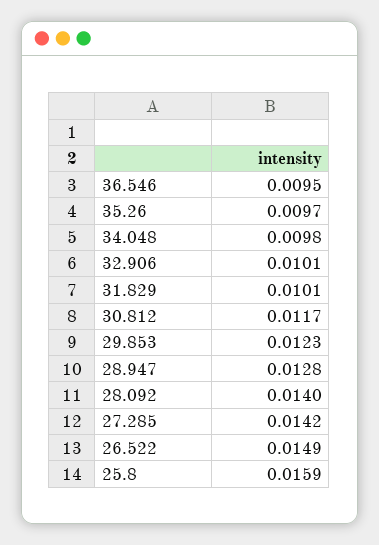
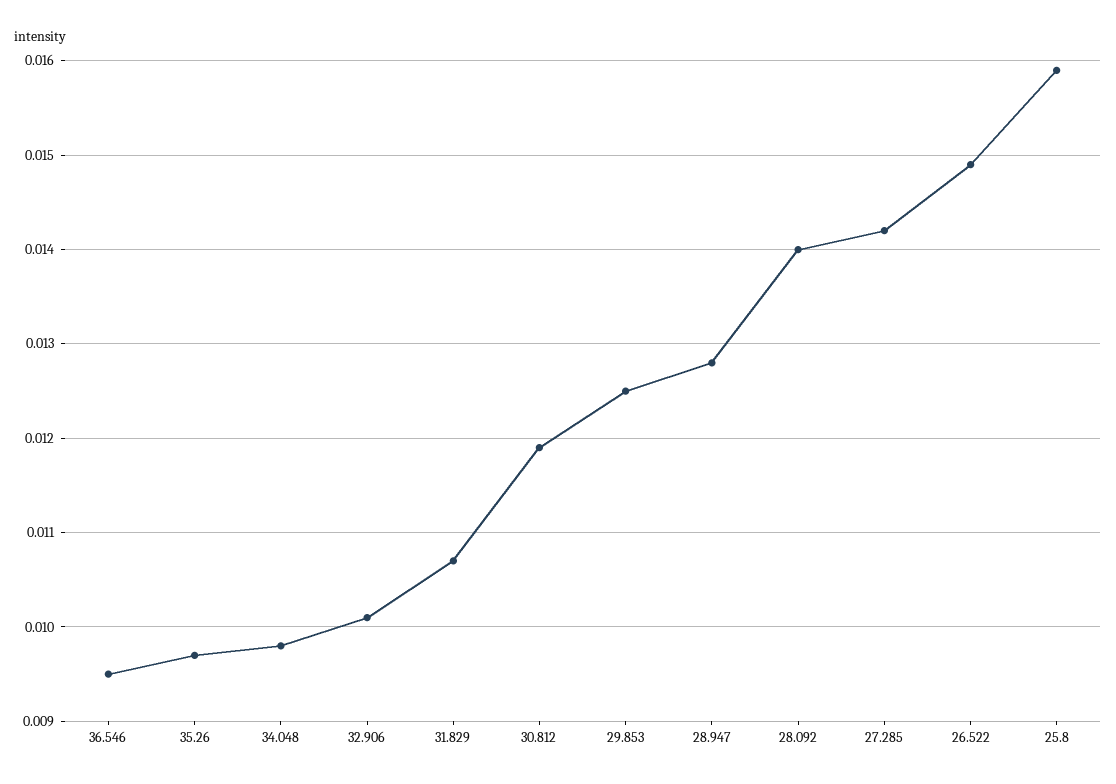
31.829: 0.0101 -> 0.0107
30.812: 0.0117 -> 0.0119
29.853: 0.0123 -> 0.0125

